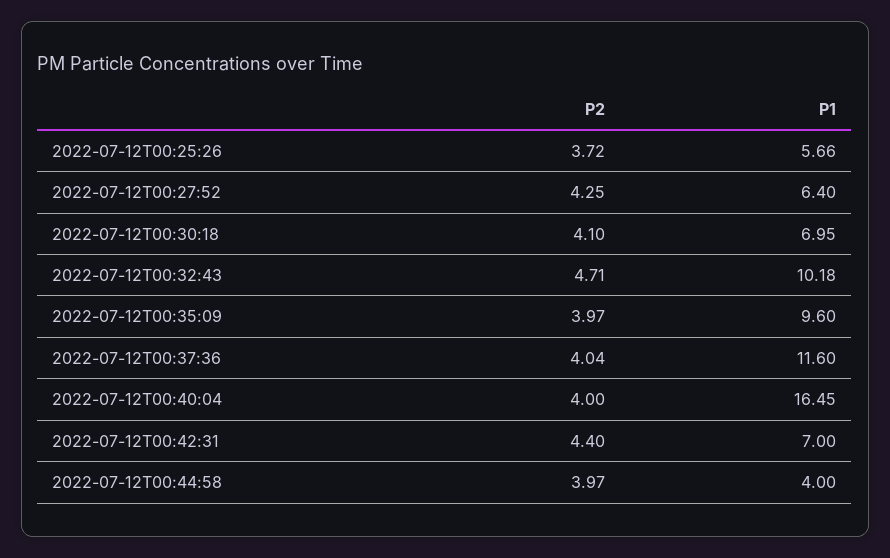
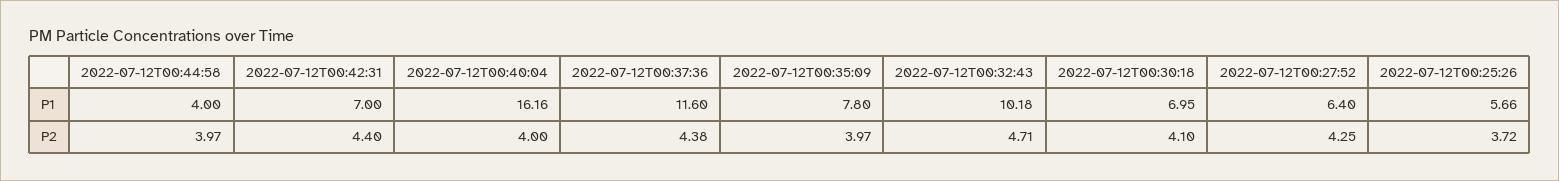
P1, 2022-07-12T00:35:09: 9.6 -> 7.8
P2, 2022-07-12T00:37:36: 4.04 -> 4.38
P1, 2022-07-12T00:40:04: 16.45 -> 16.16

